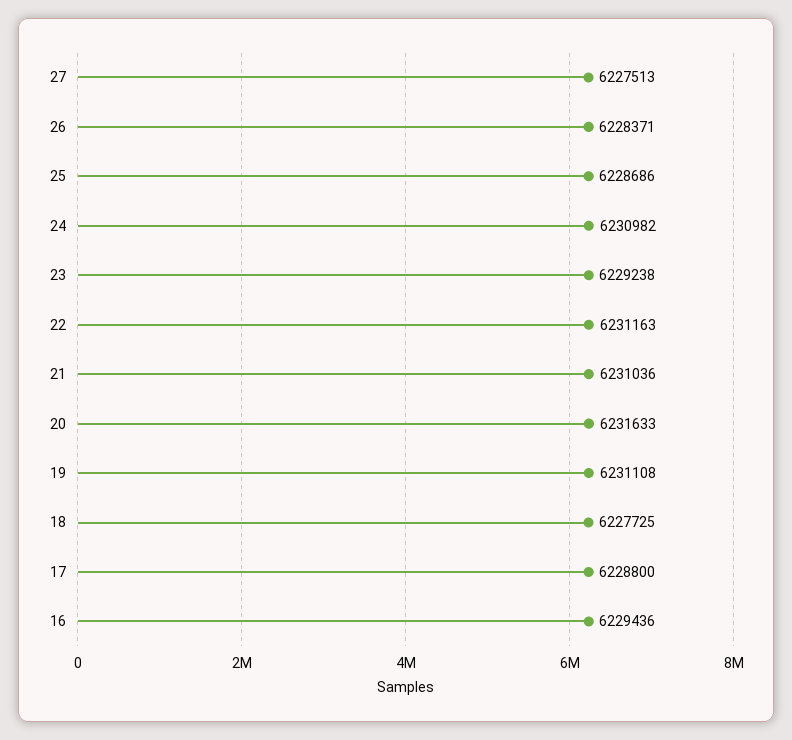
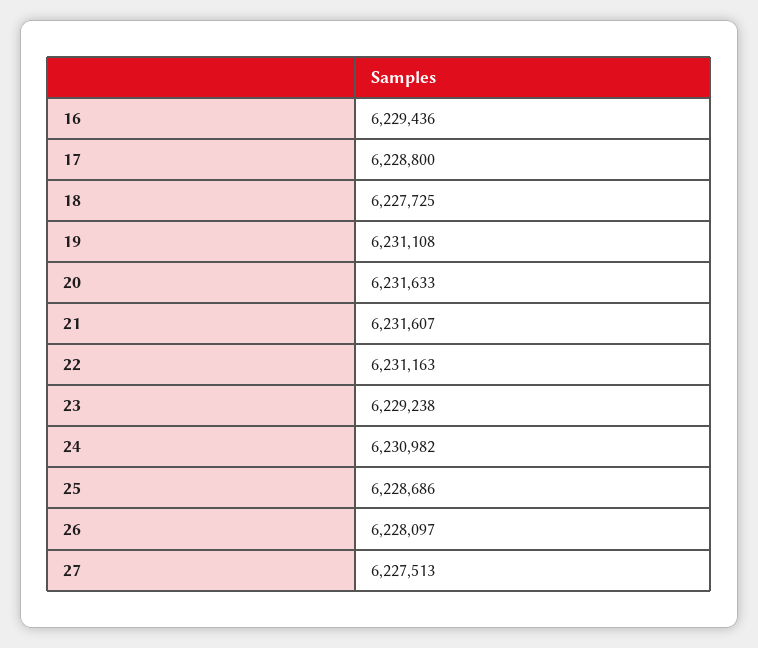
26: 6228371 -> 6228097
21: 6231036 -> 6231607

